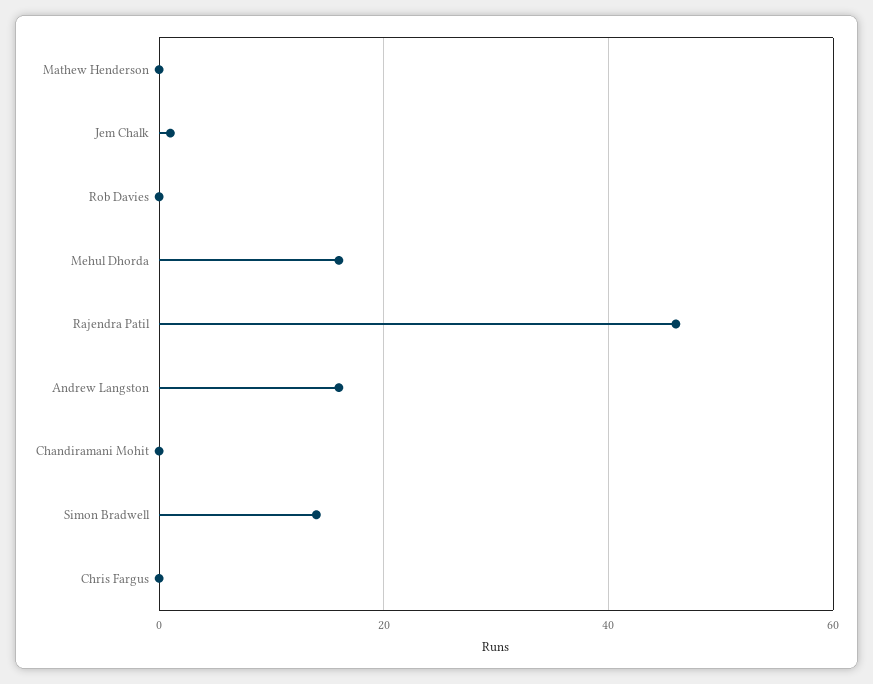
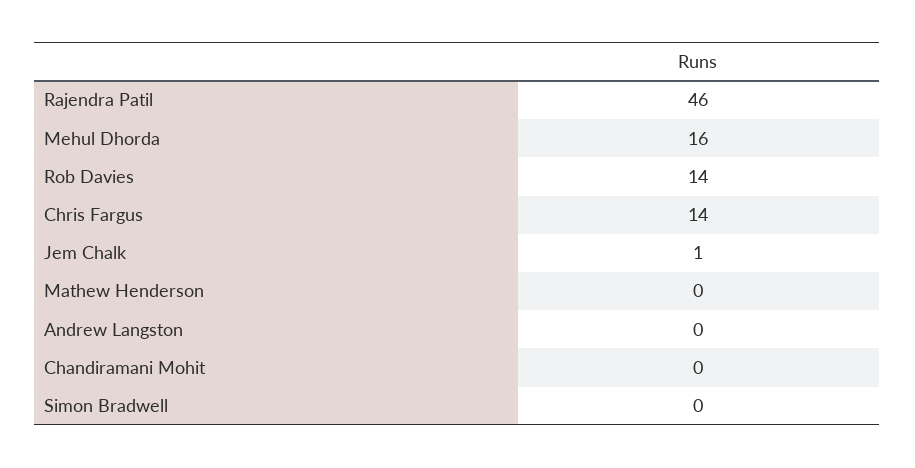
Rob Davies: 0 -> 14
Andrew Langston: 15 -> 0
Simon Bradwell: 15 -> 0
Chris Fargus: 0 -> 14

